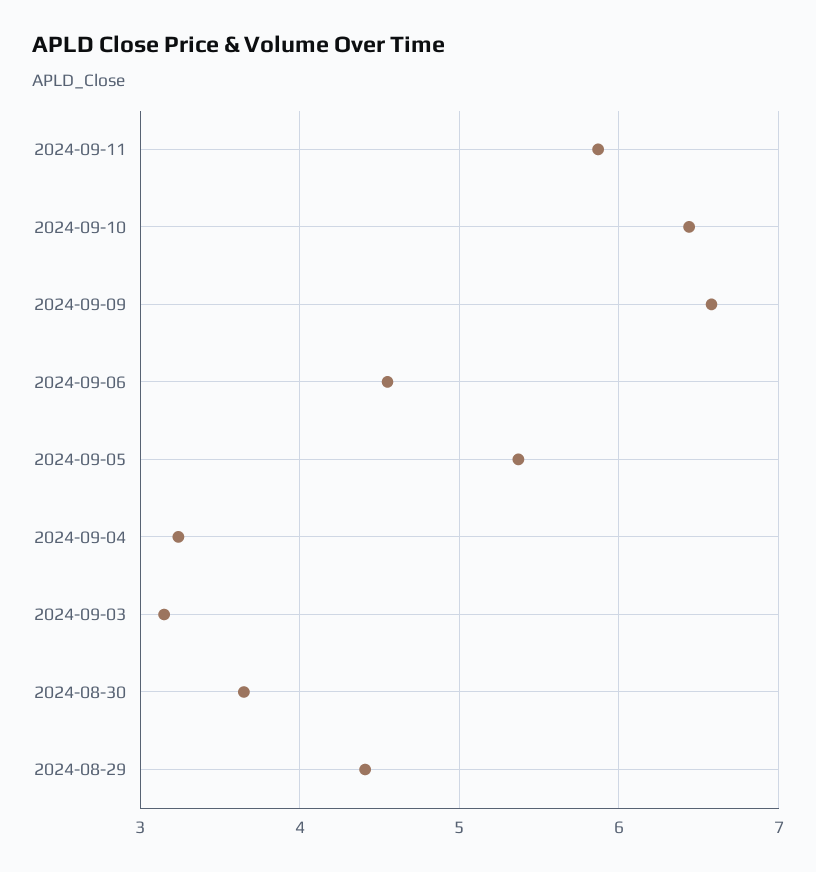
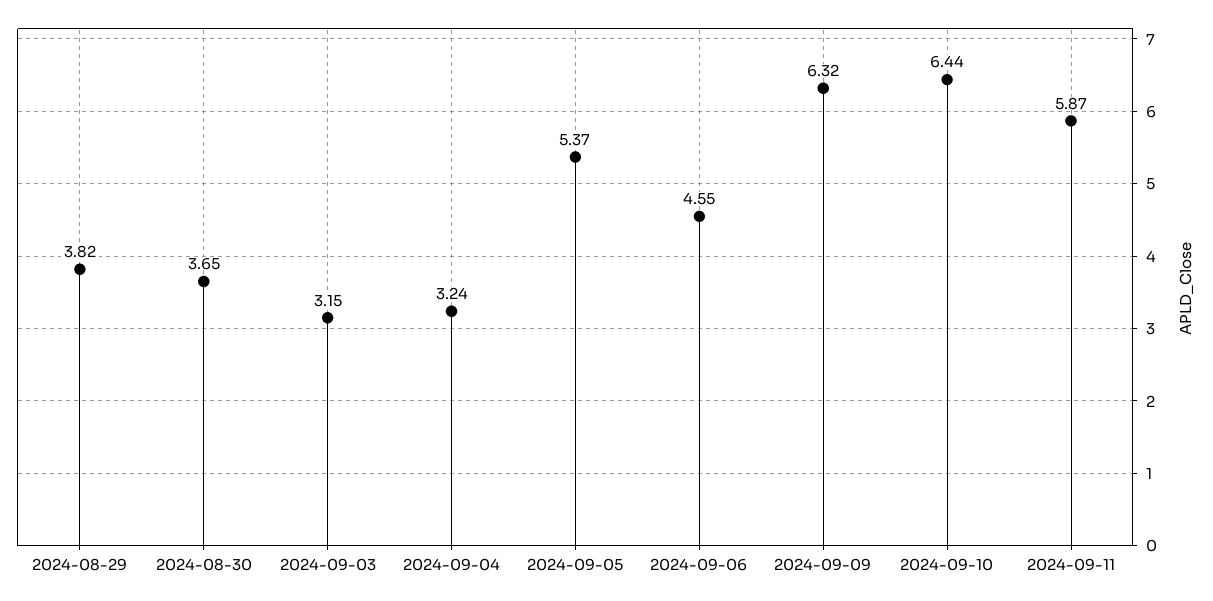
2024-09-09: 6.6 -> 6.32
2024-08-29: 4.4 -> 3.82

